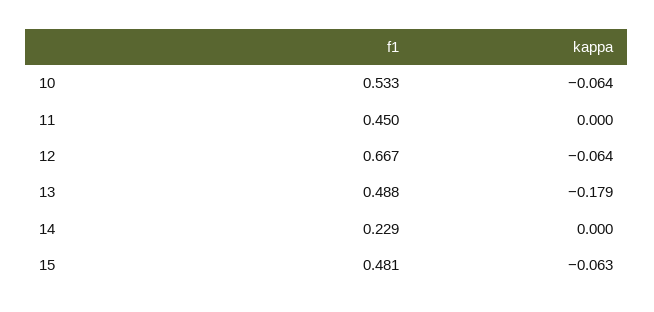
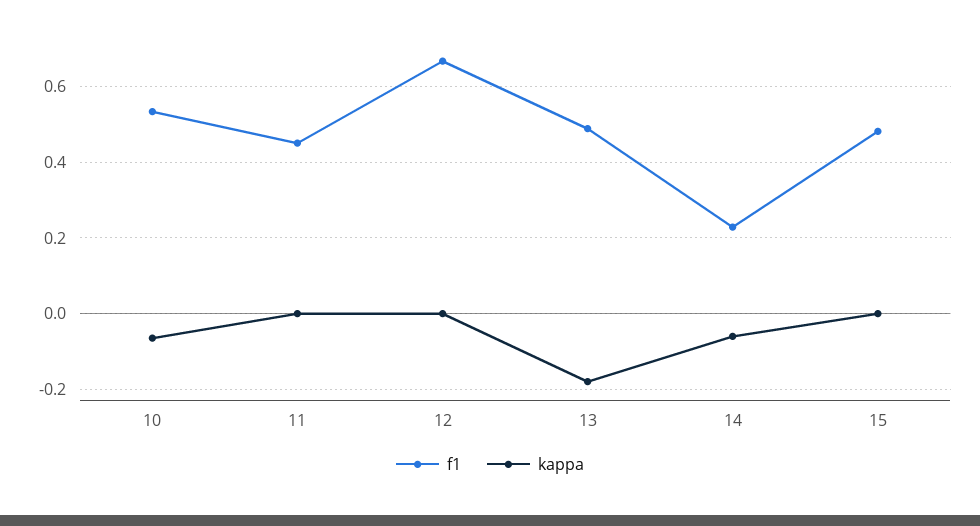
kappa, 12: -0.064 -> 0
kappa, 14: 0 -> -0.06
kappa, 15: -0.063 -> 0

